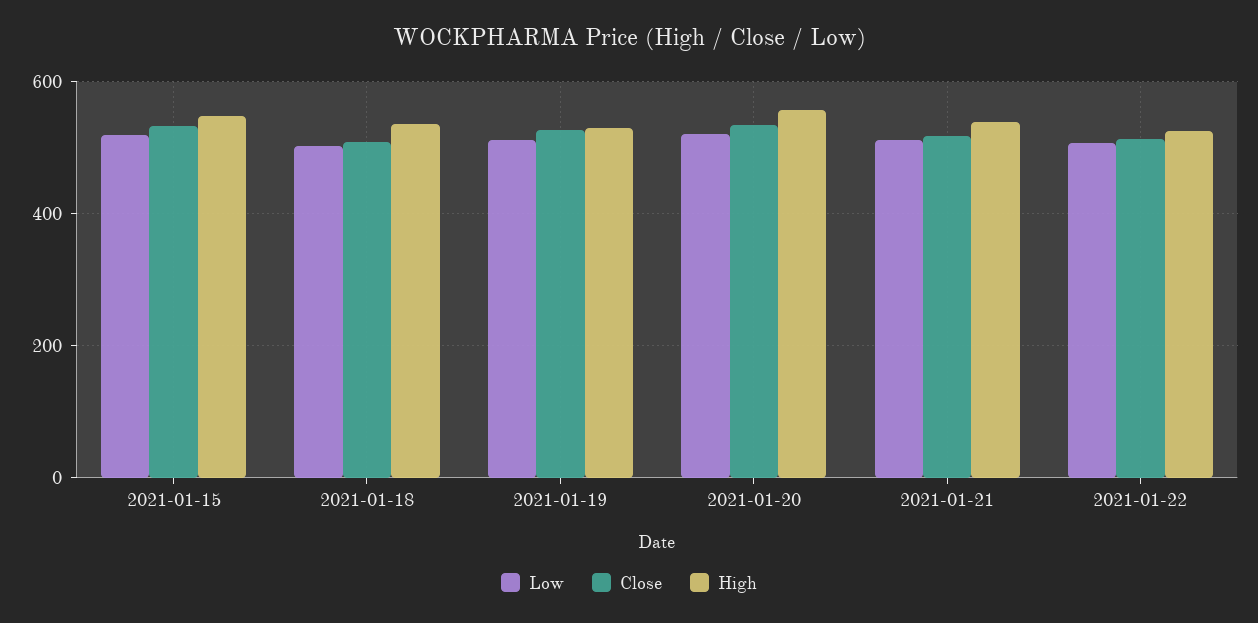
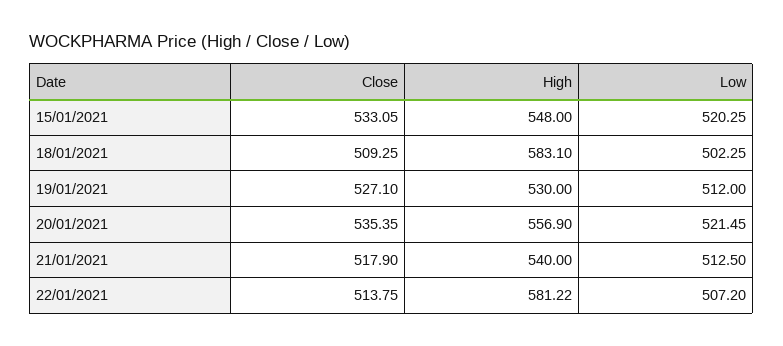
High, 2021-01-18: 540 -> 583.1
High, 2021-01-22: 520 -> 581.22

